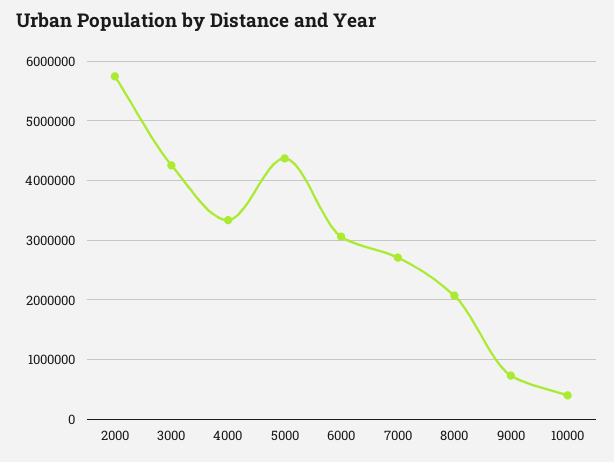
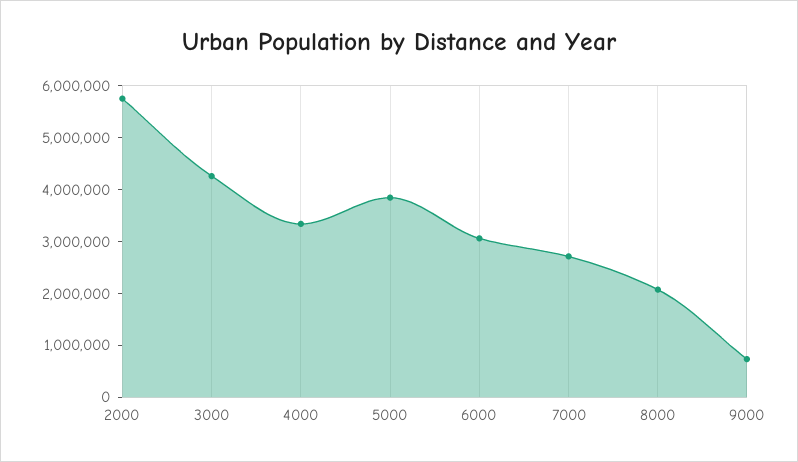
5000: 4400000 -> 3800000
10000: 400000 -> none

